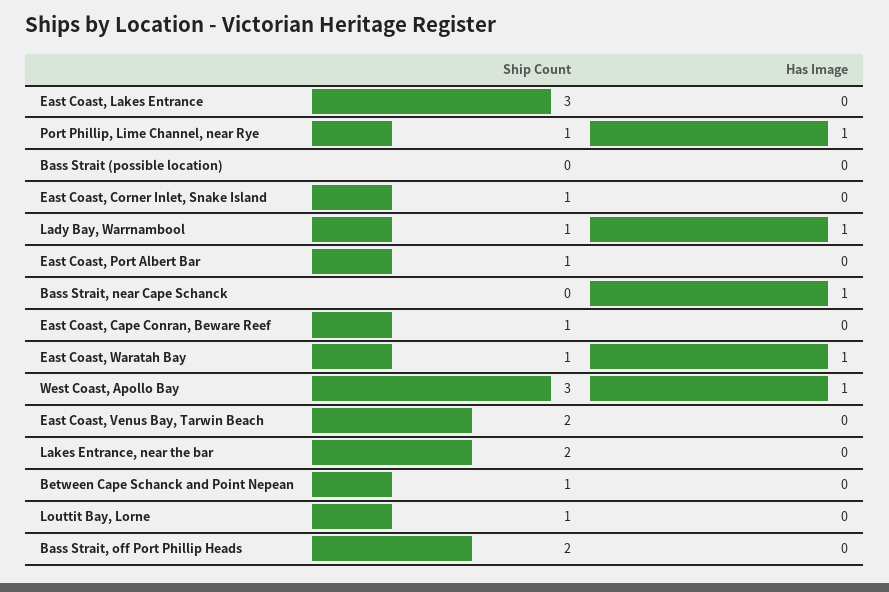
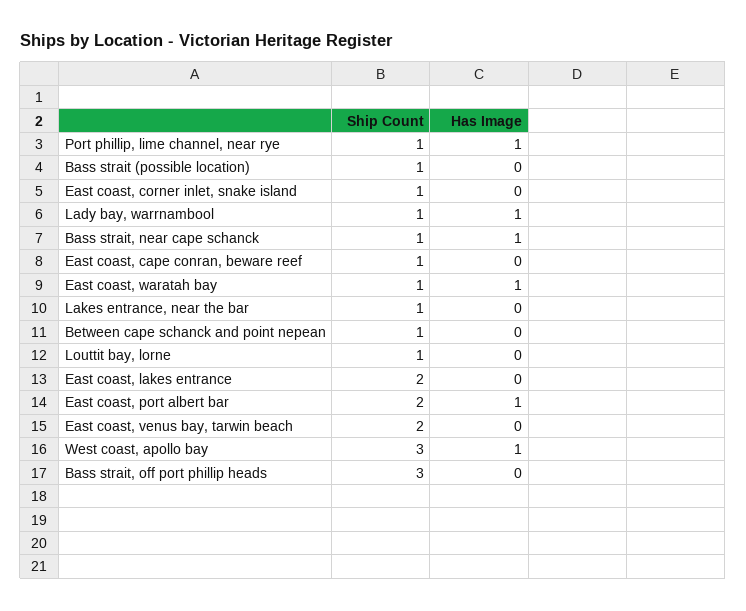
Ship Count, East Coast, Lakes Entrance: 3 -> 2
Ship Count, Bass Strait (possible location): 0 -> 1
Ship Count, East Coast, Port Albert Bar: 1 -> 2
Has Image, East Coast, Port Albert Bar: 0 -> 1
Ship Count, Bass Strait, near Cape Schanck: 0 -> 1
Ship Count, Lakes Entrance, near the bar: 2 -> 1
Ship Count, Bass Strait, off Port Phillip Heads: 2 -> 3

